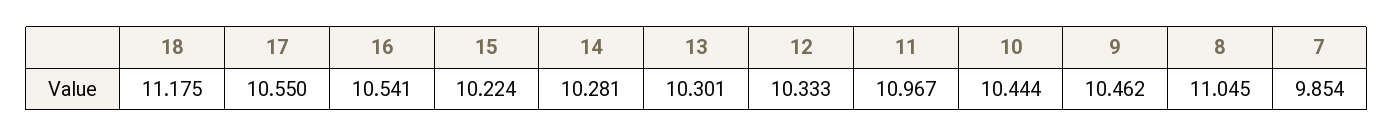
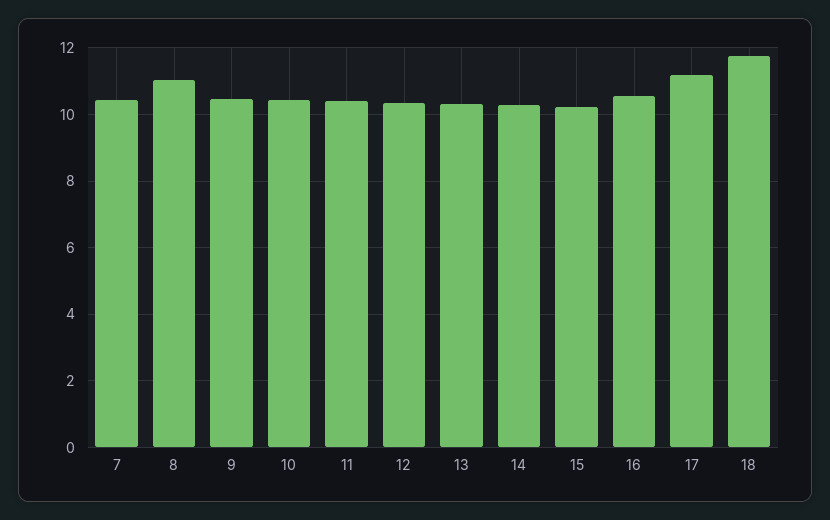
18: 11.175 -> 11.8
17: 10.55 -> 11.2
11: 10.967 -> 10.4
7: 9.854 -> 10.4

